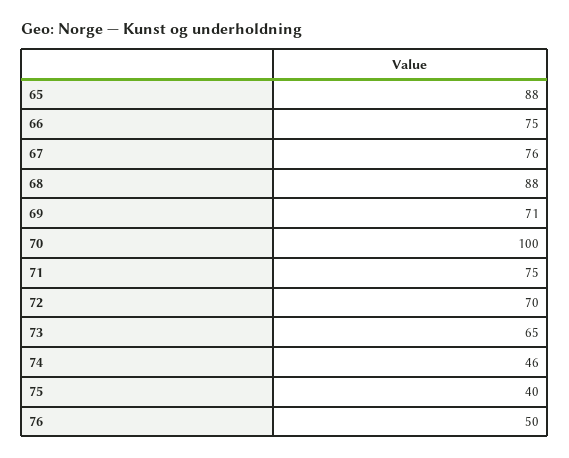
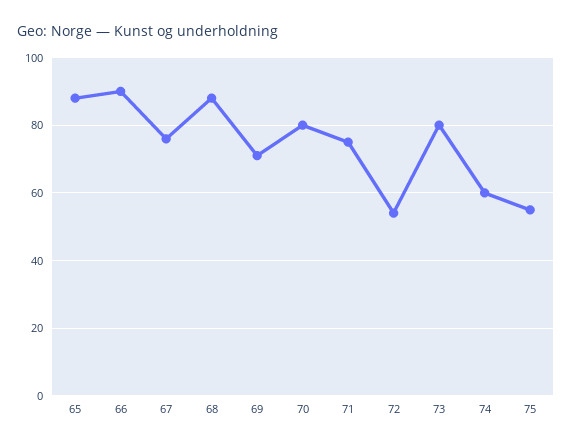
66: 75 -> 90
70: 100 -> 80
72: 70 -> 55
73: 65 -> 80
74: 46 -> 60
75: 40 -> 55
76: 50 -> none

